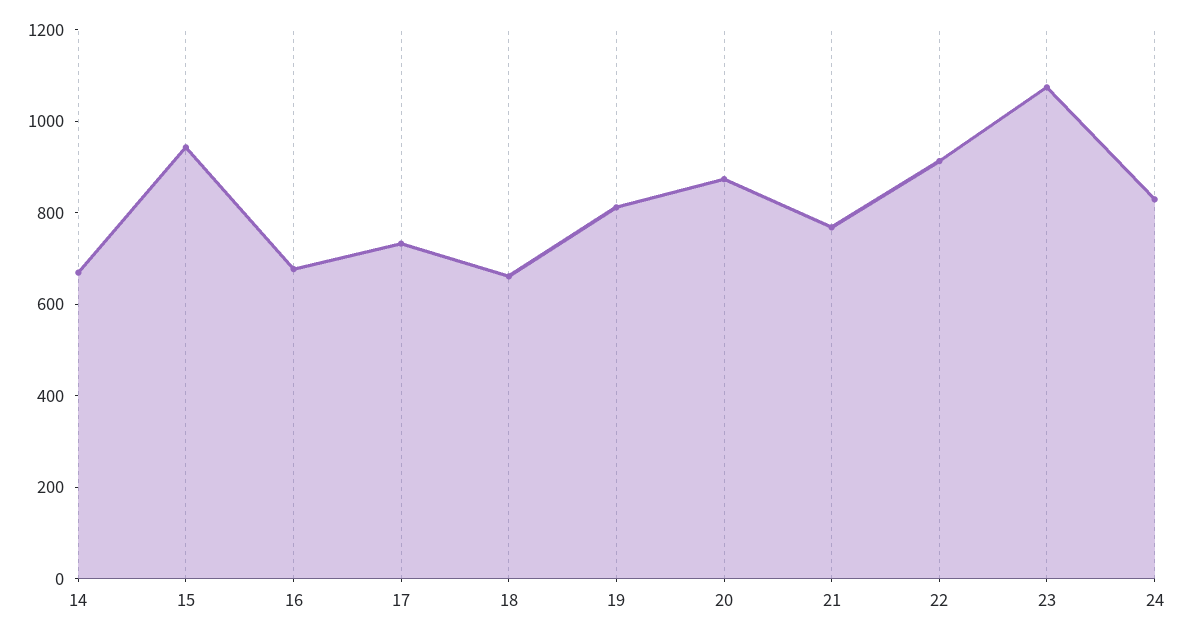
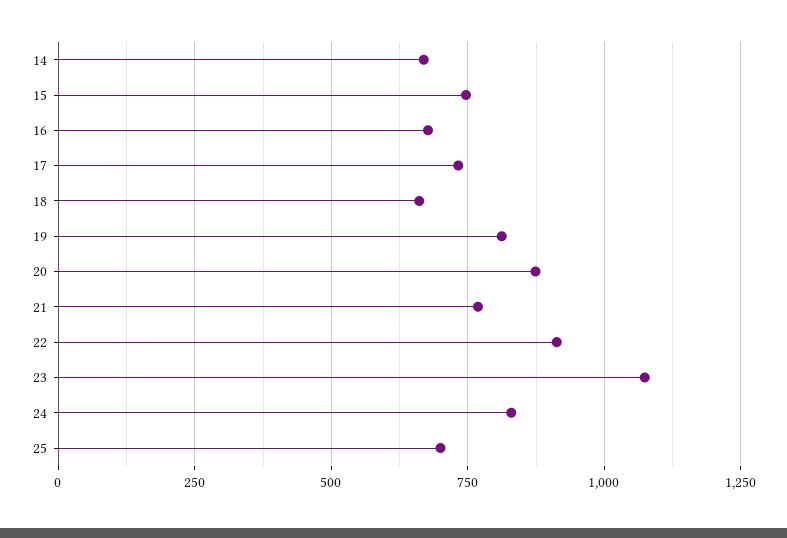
15: 950 -> 750
25: none -> 700

